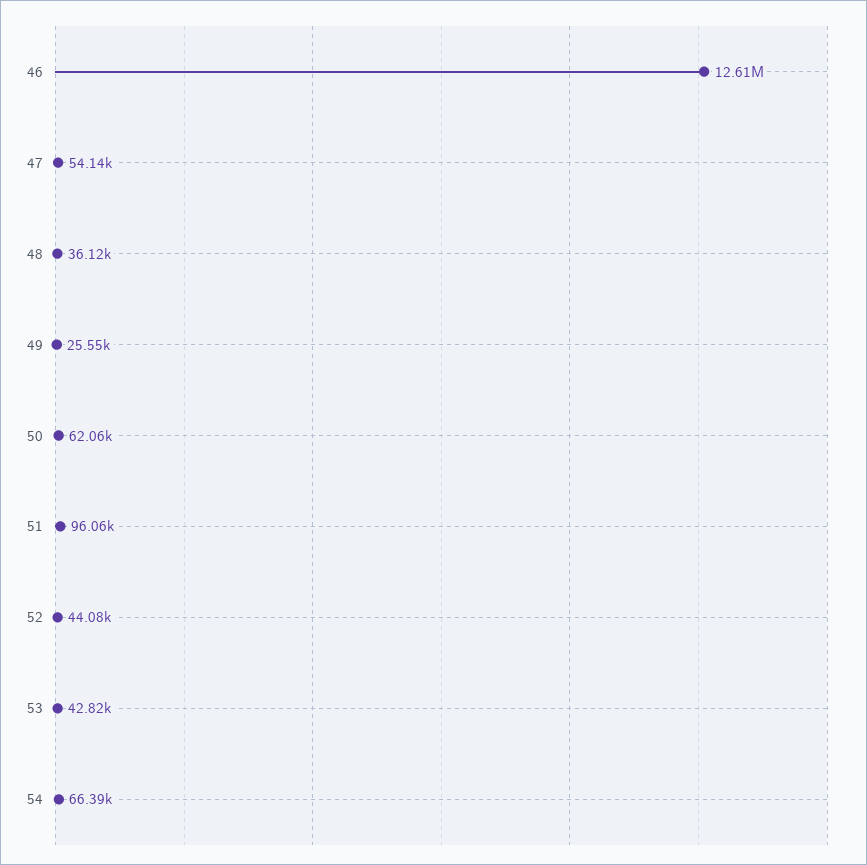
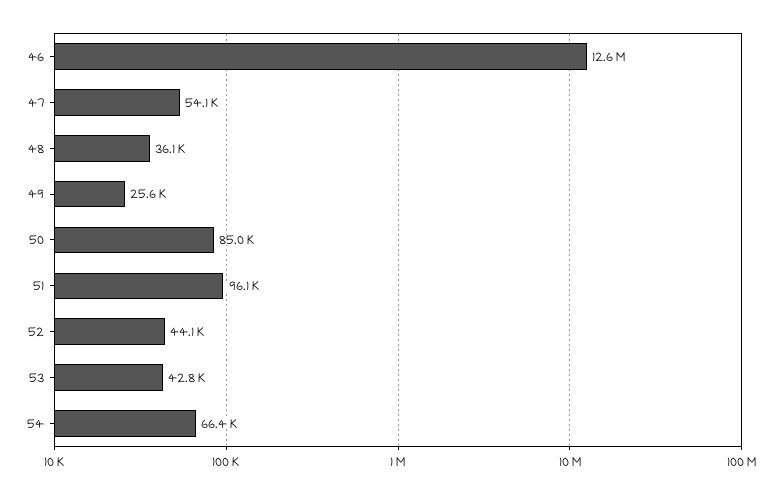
50: 62060 -> 85000

